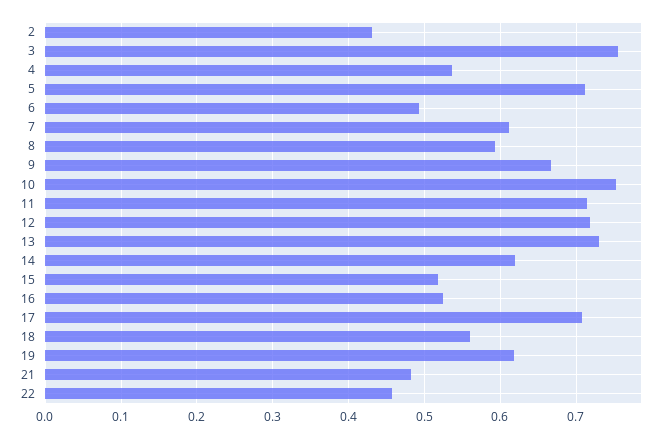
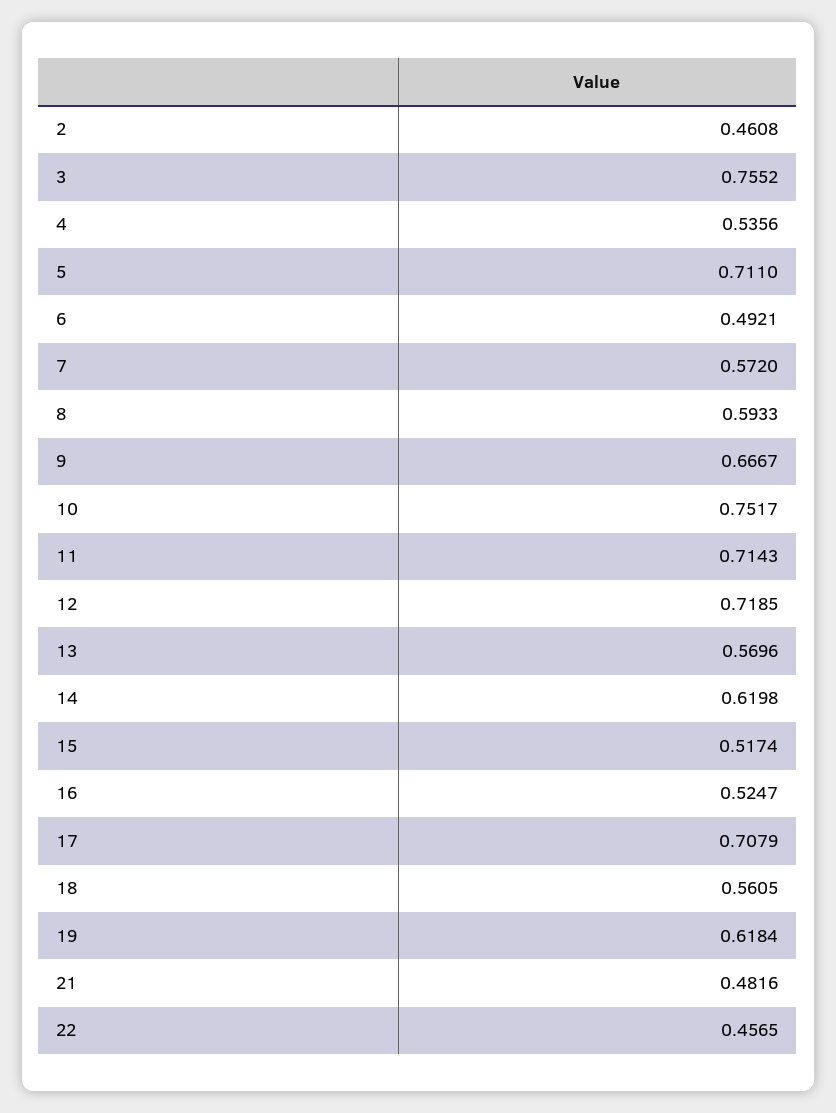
2: 0.43 -> 0.4608
7: 0.61 -> 0.572
13: 0.73 -> 0.5696

